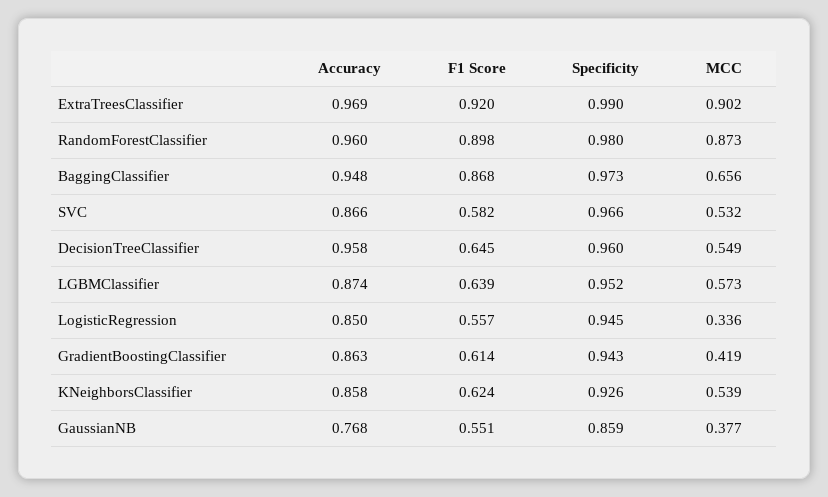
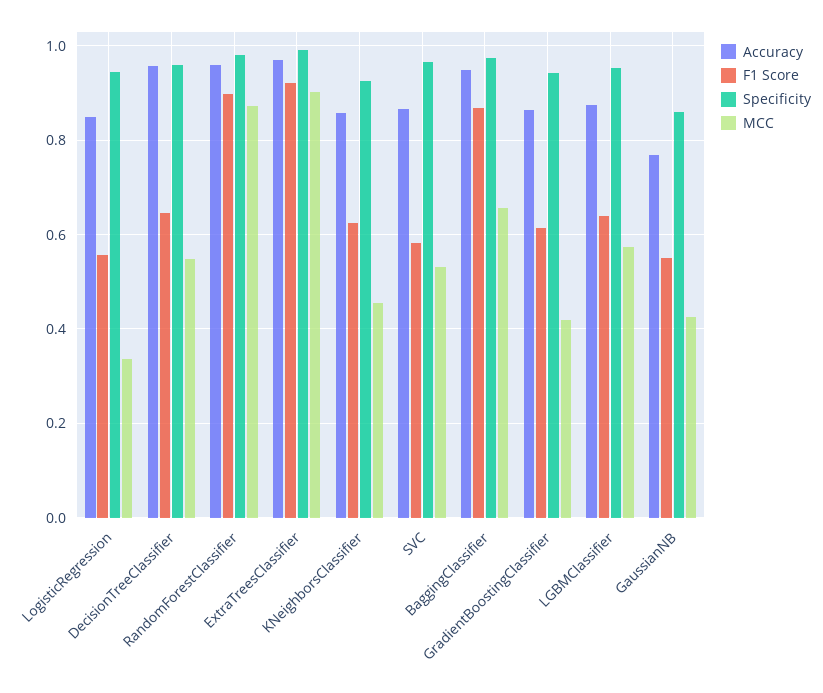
MCC, KNeighborsClassifier: 0.539 -> 0.46
MCC, GaussianNB: 0.377 -> 0.42

